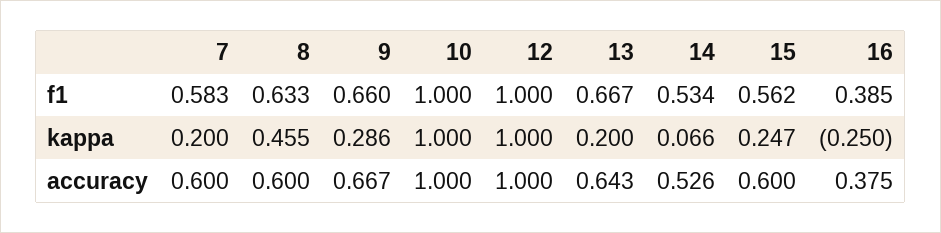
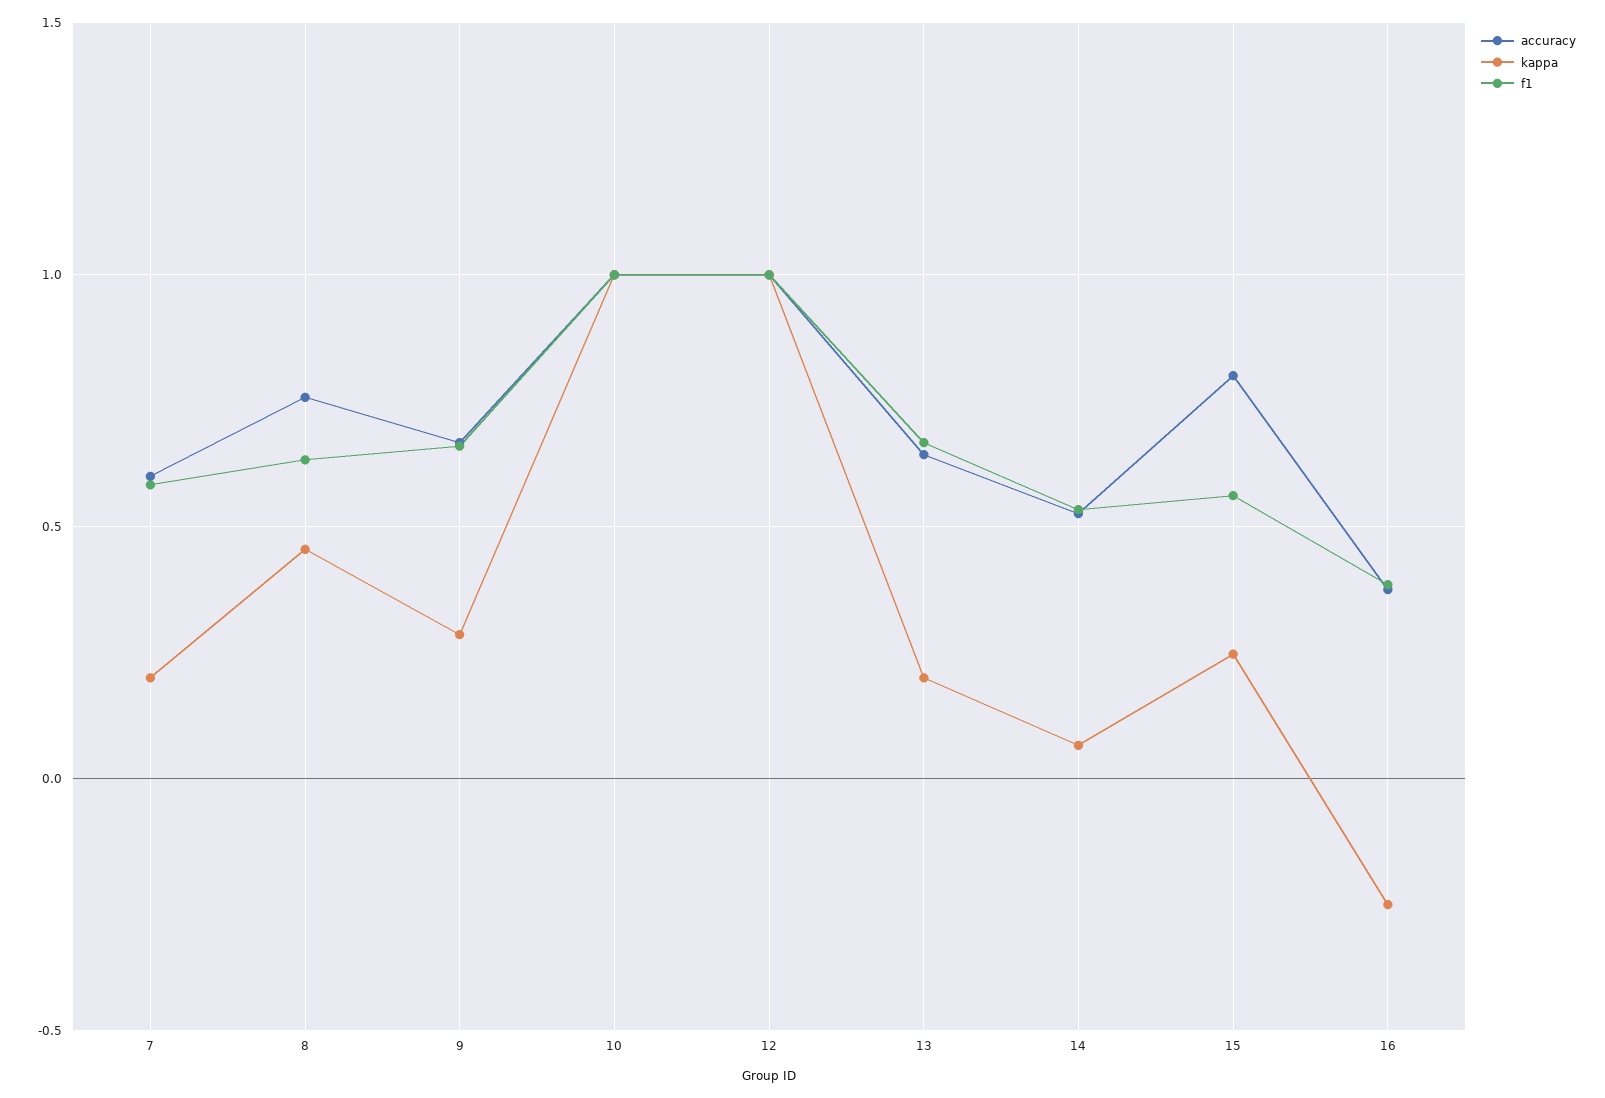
accuracy, 8: 0.6 -> 0.75
accuracy, 15: 0.6 -> 0.8

